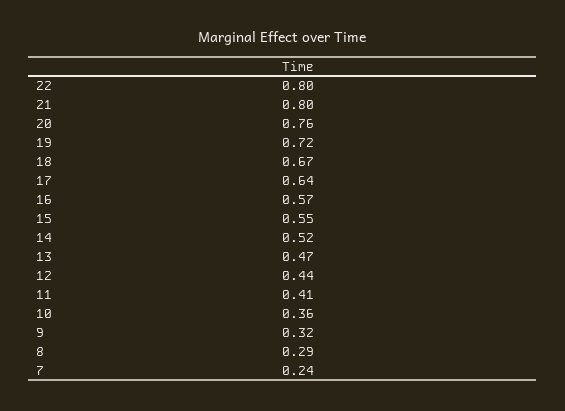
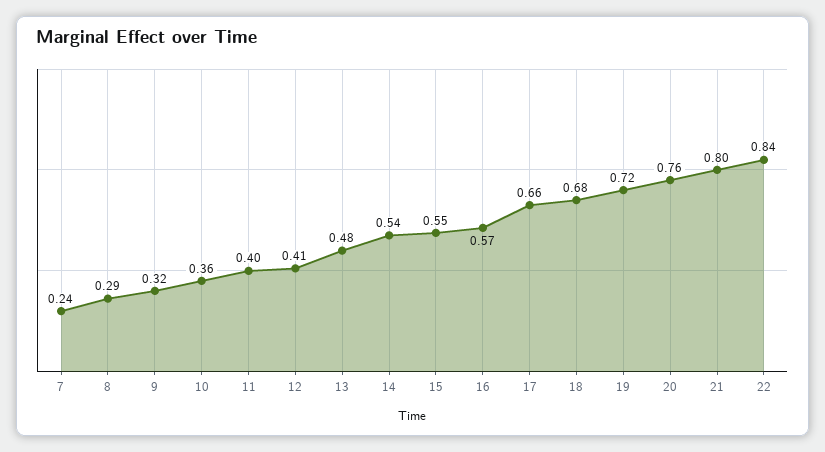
22: 0.8 -> 0.84
18: 0.67 -> 0.68
17: 0.64 -> 0.66
14: 0.52 -> 0.54
13: 0.47 -> 0.48
12: 0.44 -> 0.41
11: 0.41 -> 0.4

